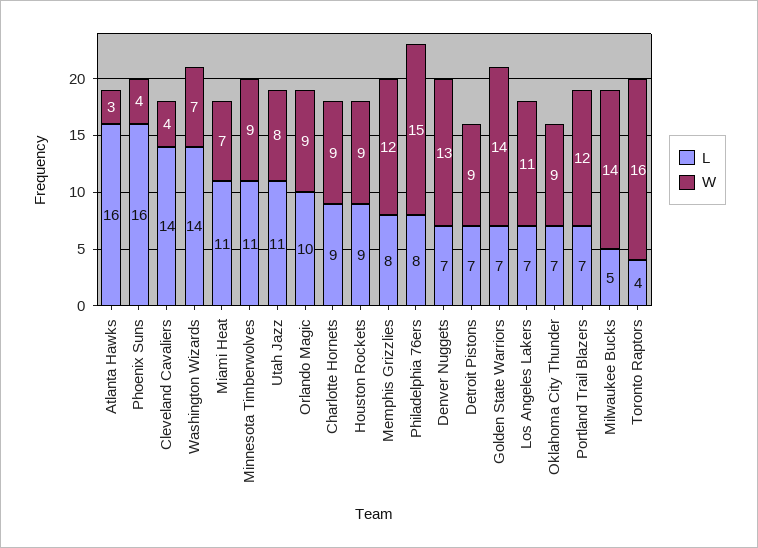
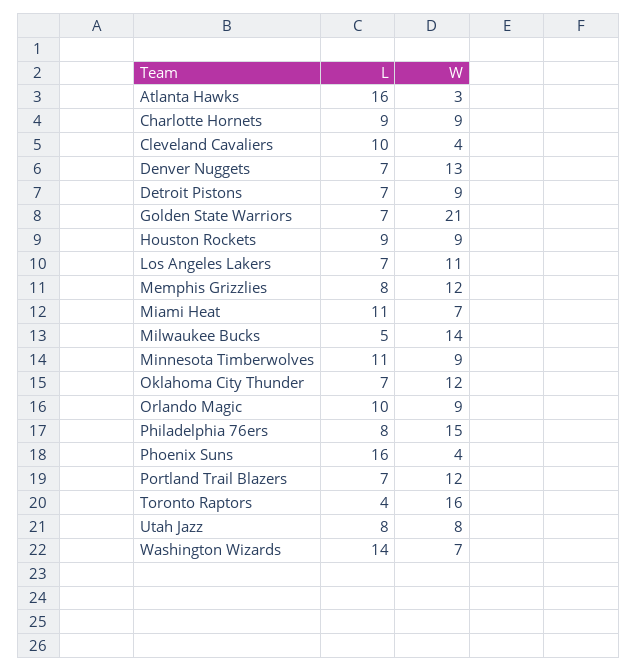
L, Cleveland Cavaliers: 14 -> 10
L, Utah Jazz: 11 -> 8
W, Golden State Warriors: 14 -> 21
W, Oklahoma City Thunder: 9 -> 12

